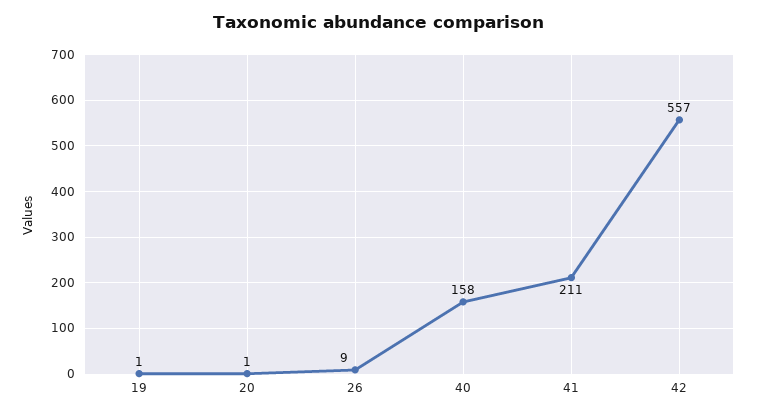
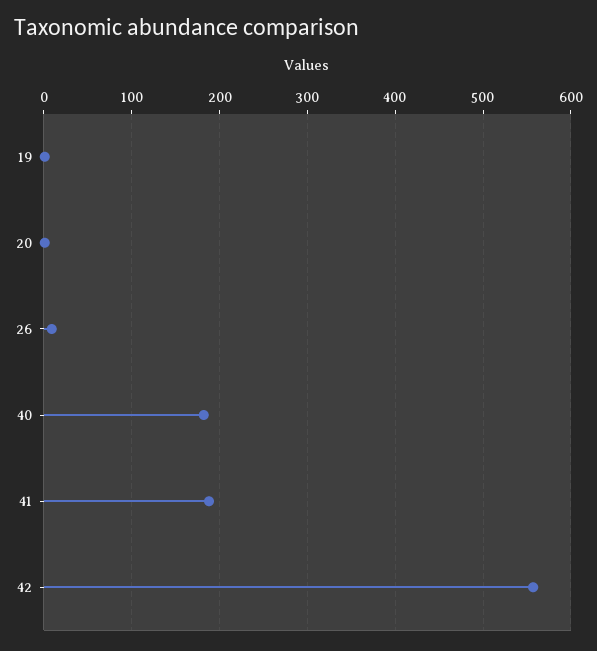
40: 158 -> 180
41: 211 -> 190

